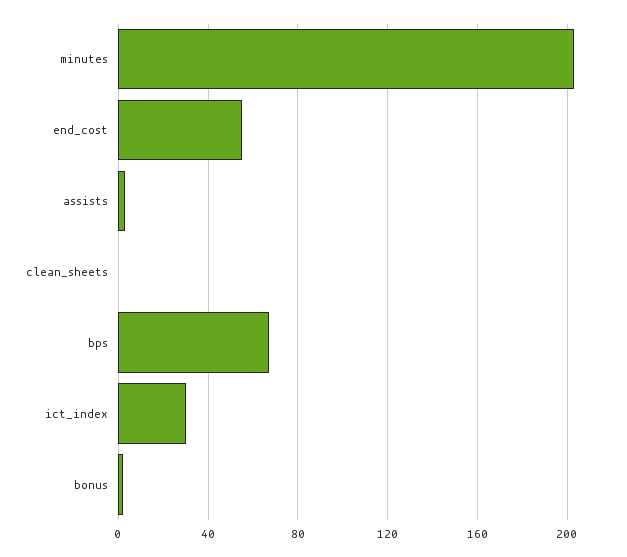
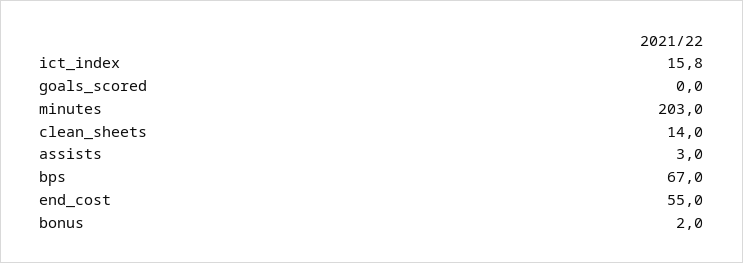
clean_sheets: 0 -> 14
ict_index: 30 -> 15.8
goals_scored: none -> 0

